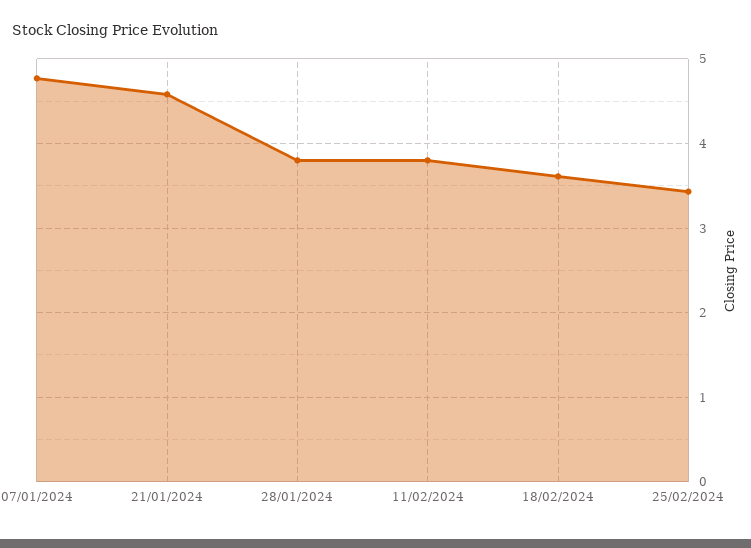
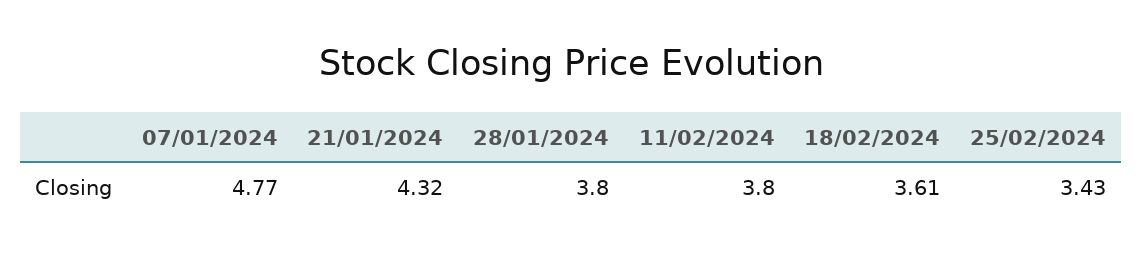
21/01/2024: 4.6 -> 4.32

